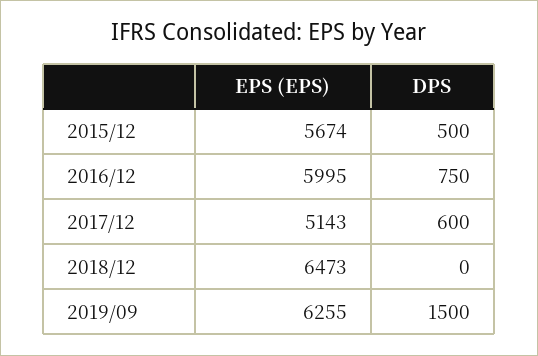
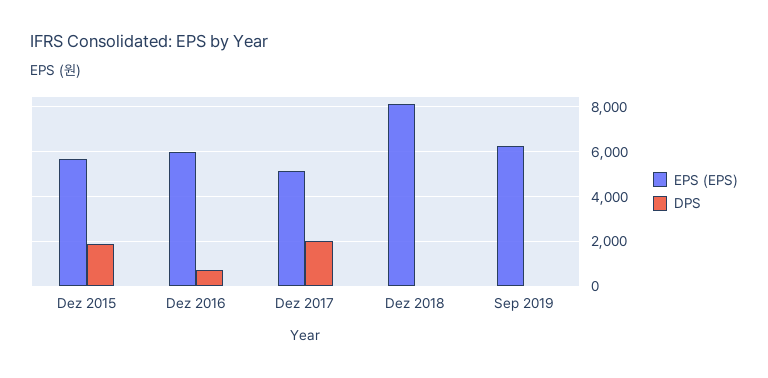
DPS, 2015/12: 500 -> 2000
DPS, 2017/12: 600 -> 2000
EPS (EPS), 2018/12: 6473 -> 8000
DPS, 2019/09: 1500 -> 0

